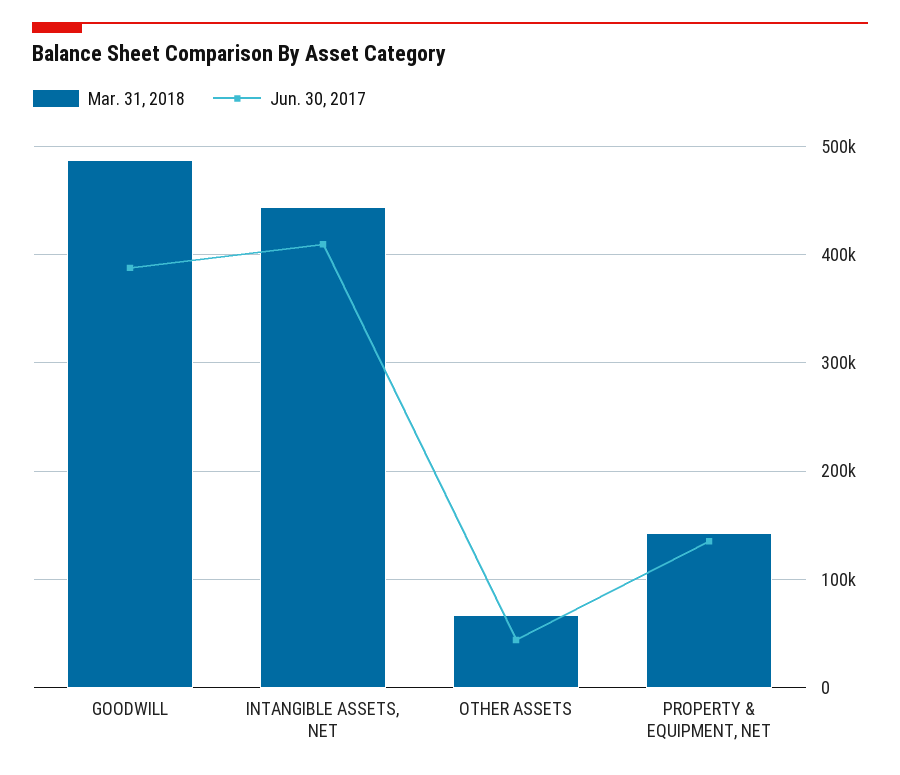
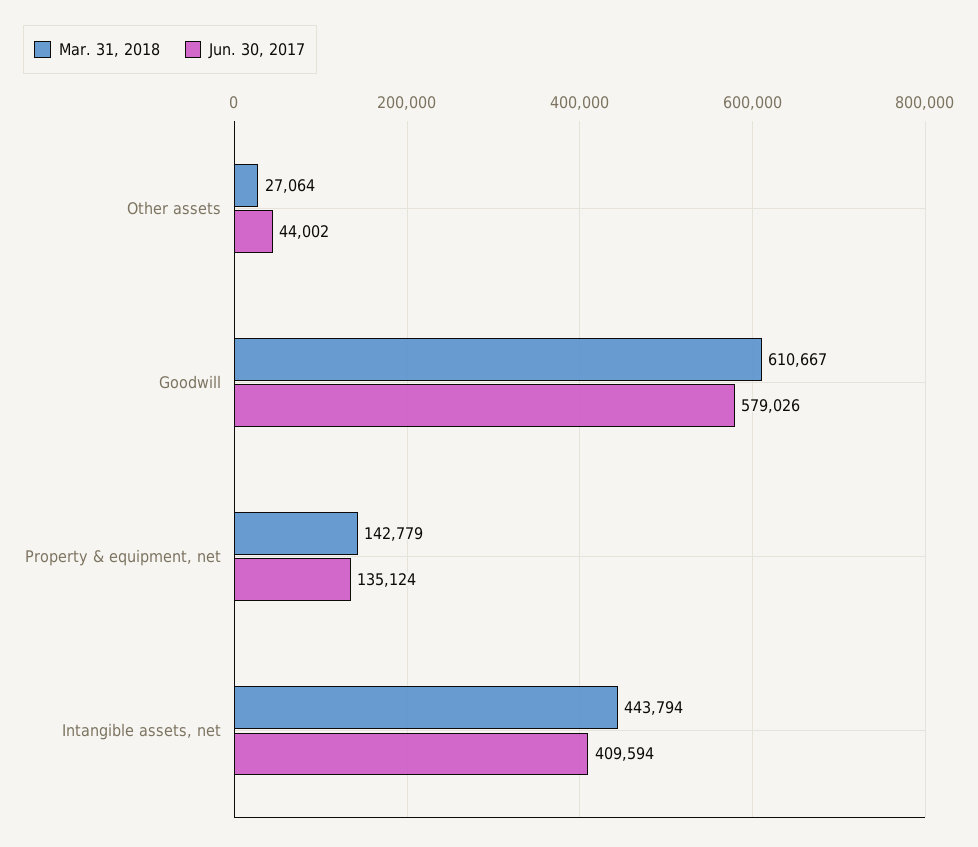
Mar. 31, 2018, GOODWILL: 490000 -> 610667
Jun. 30, 2017, GOODWILL: 390000 -> 579026
Mar. 31, 2018, OTHER ASSETS: 70000 -> 27064

